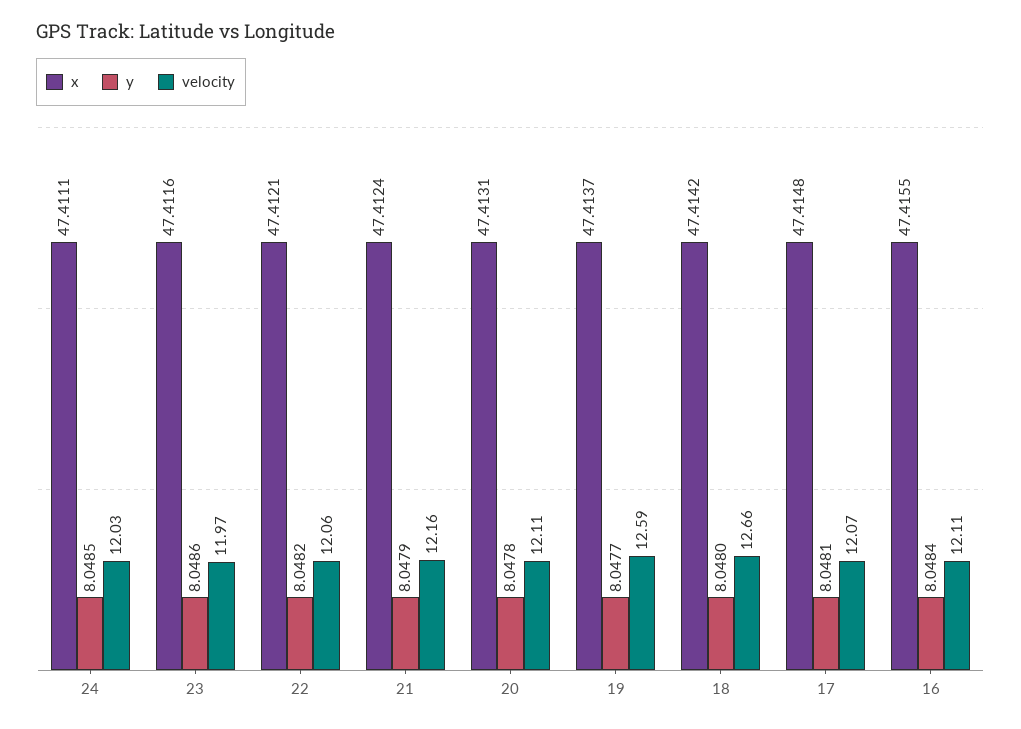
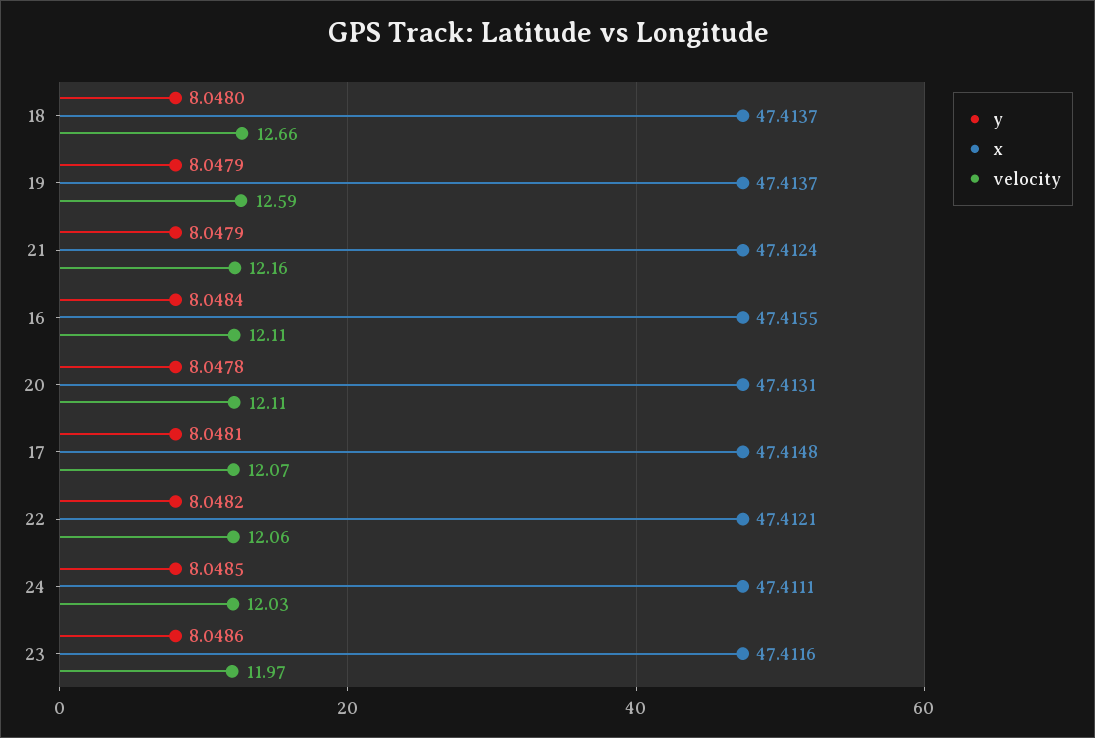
y, 19: 8.0477 -> 8.0479
x, 18: 47.4142 -> 47.4137

